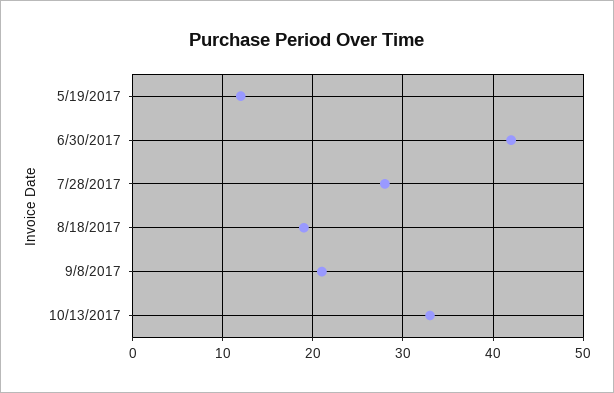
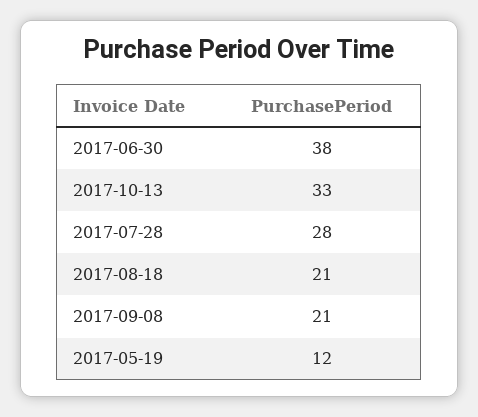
6/30/2017: 42 -> 38
8/18/2017: 19 -> 21

